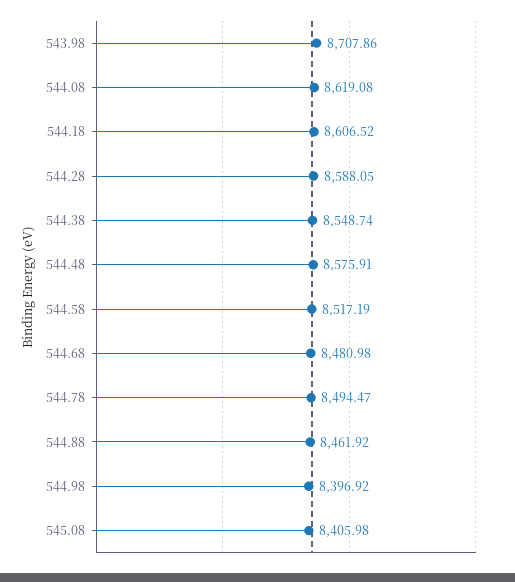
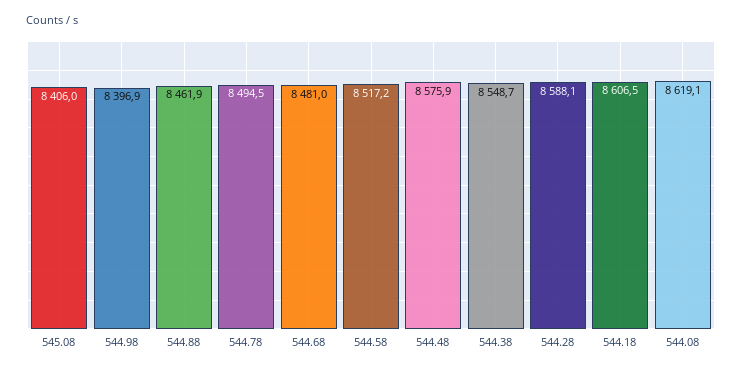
543.98: 8707.86 -> none

